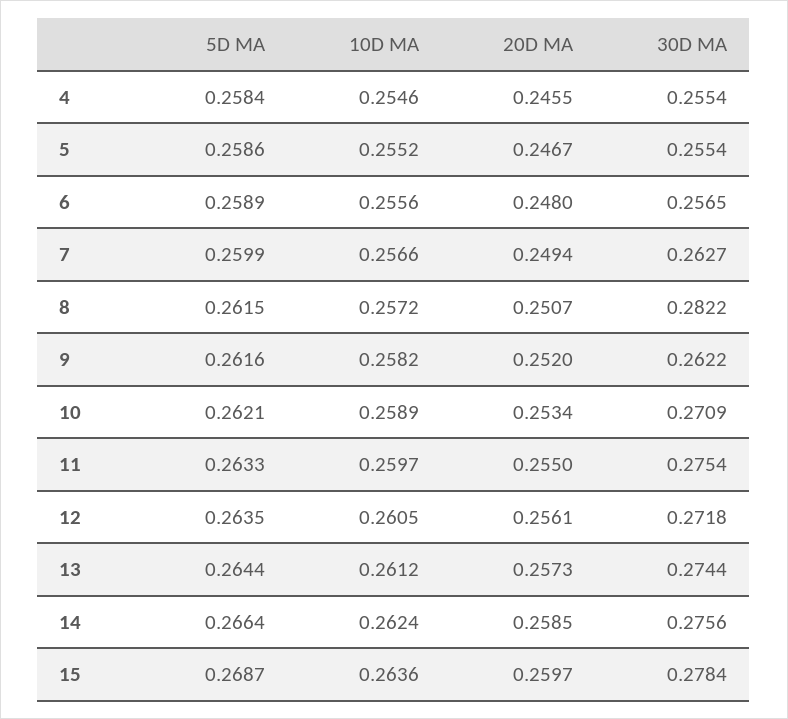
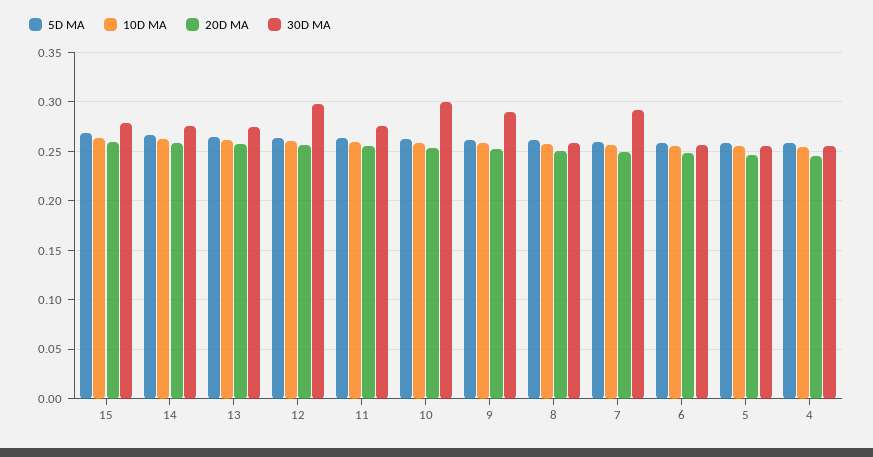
30D MA, 7: 0.2627 -> 0.29
30D MA, 8: 0.2822 -> 0.26
30D MA, 9: 0.2622 -> 0.29
30D MA, 10: 0.2709 -> 0.3
30D MA, 12: 0.2718 -> 0.3

